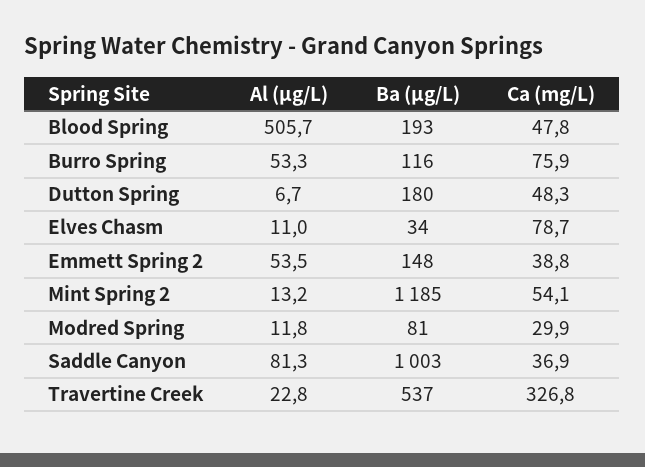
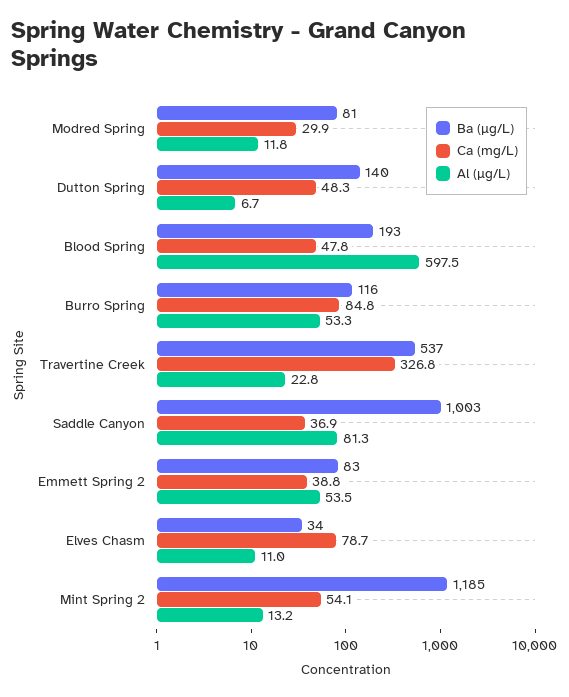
Al (µg/L), Blood Spring: 505.7 -> 597.5
Ca (mg/L), Burro Spring: 75.9 -> 84.8
Ba (µg/L), Dutton Spring: 180 -> 140
Ba (µg/L), Emmett Spring 2: 148 -> 83

